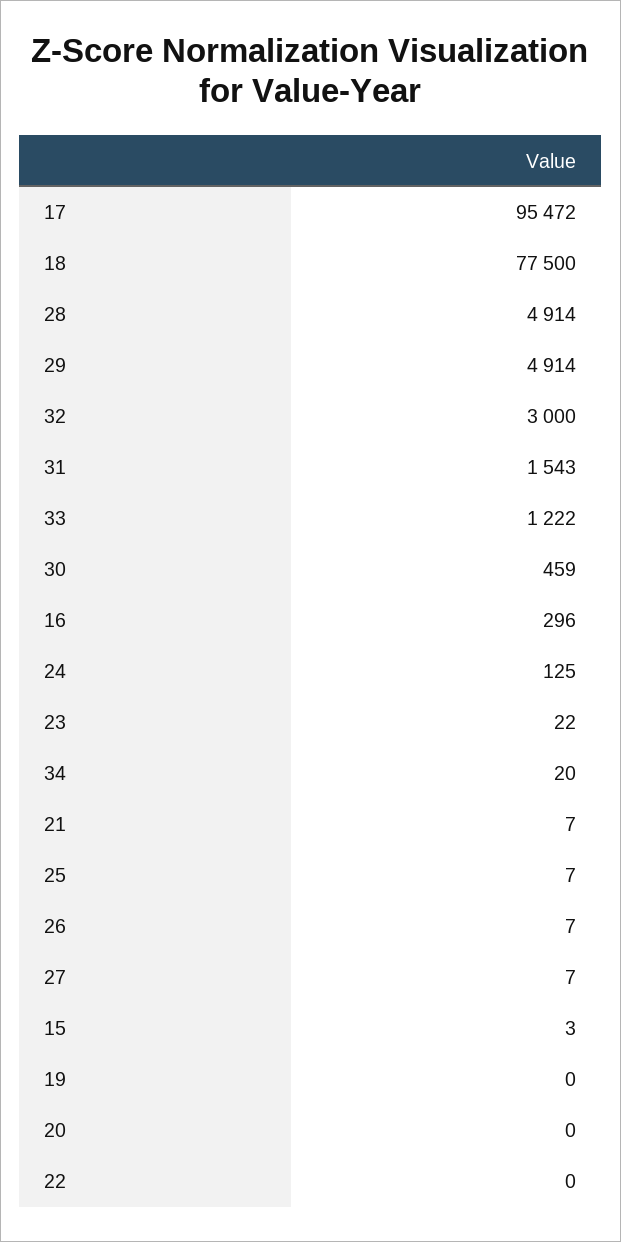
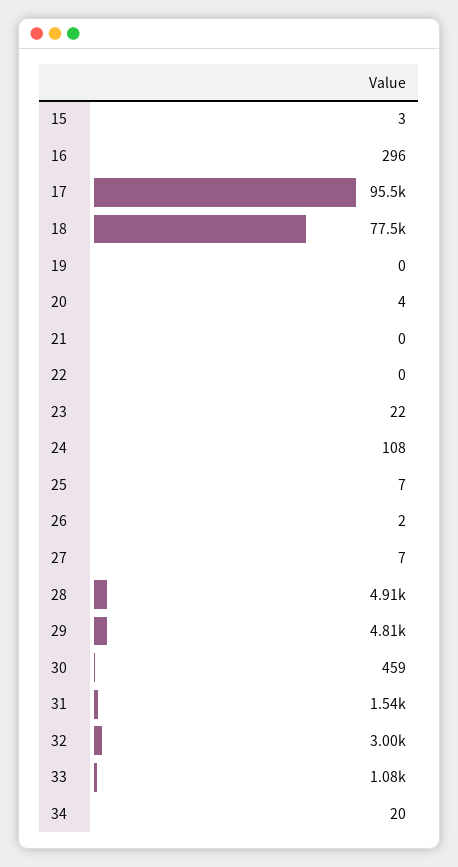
29: 4914 -> 4810
33: 1222 -> 1080
24: 125 -> 108
21: 7 -> 0
26: 7 -> 2
20: 0 -> 4

